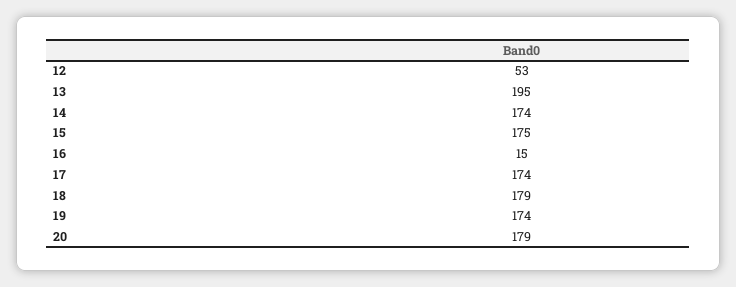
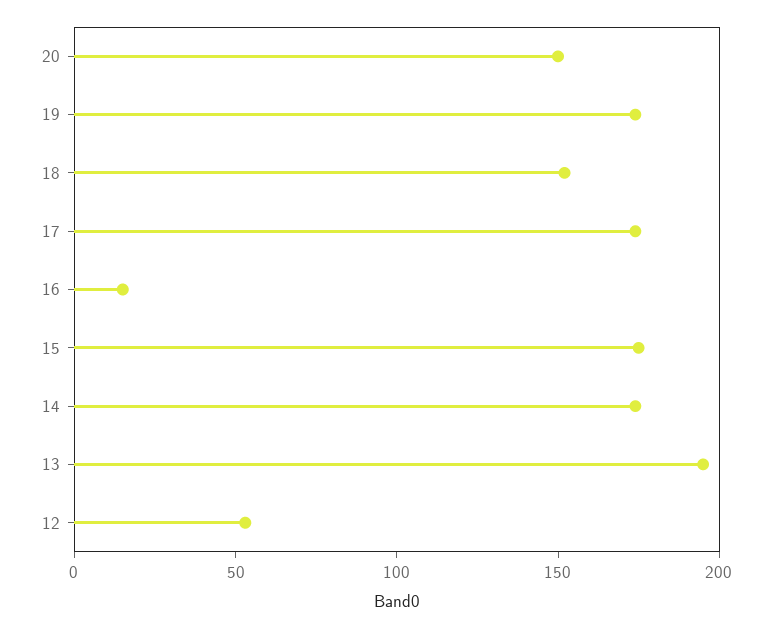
18: 179 -> 150
20: 179 -> 150

